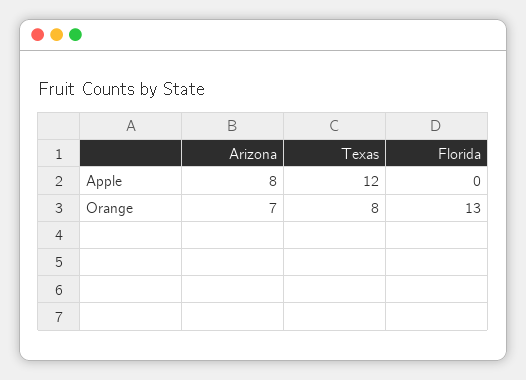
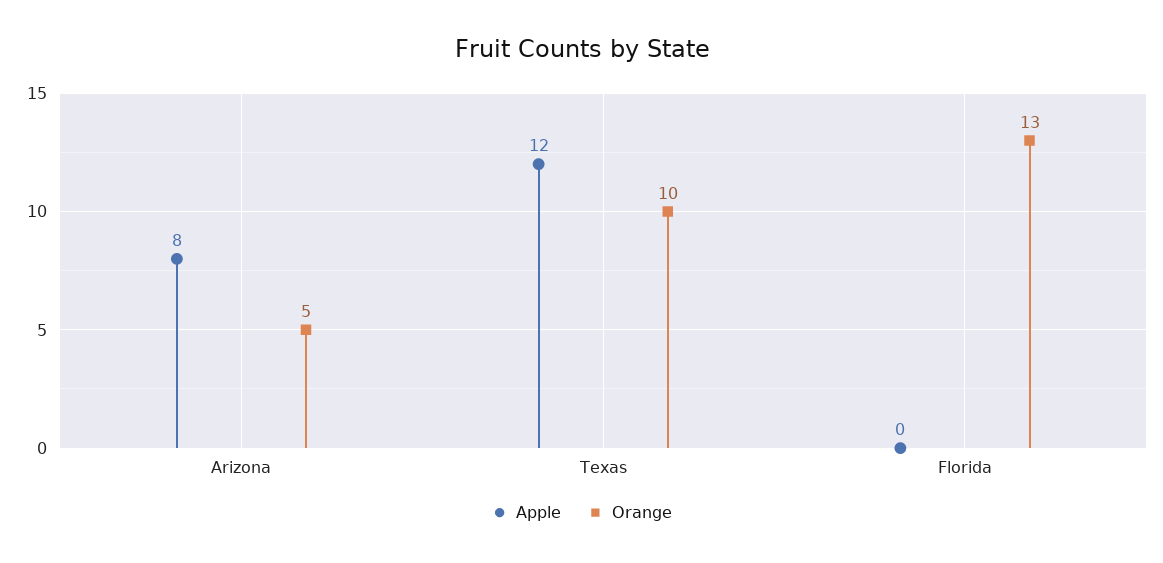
Orange, Arizona: 7 -> 5
Orange, Texas: 8 -> 10

